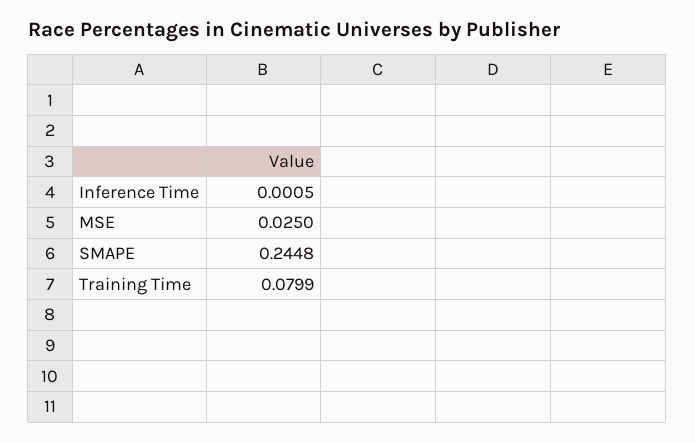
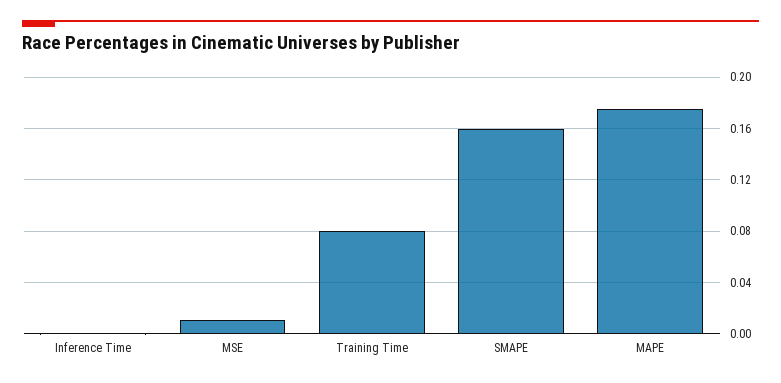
MSE: 0.025 -> 0.01
SMAPE: 0.2448 -> 0.16
MAPE: none -> 0.175

